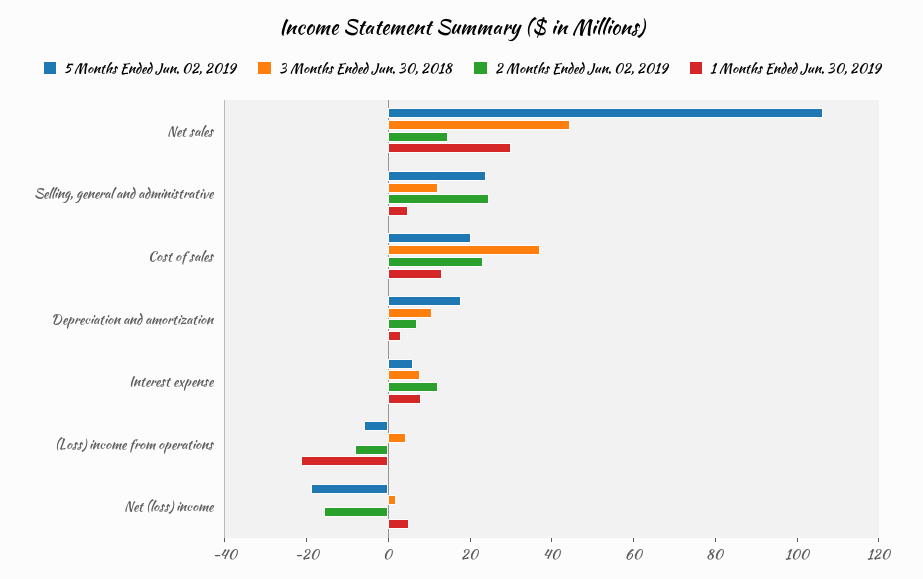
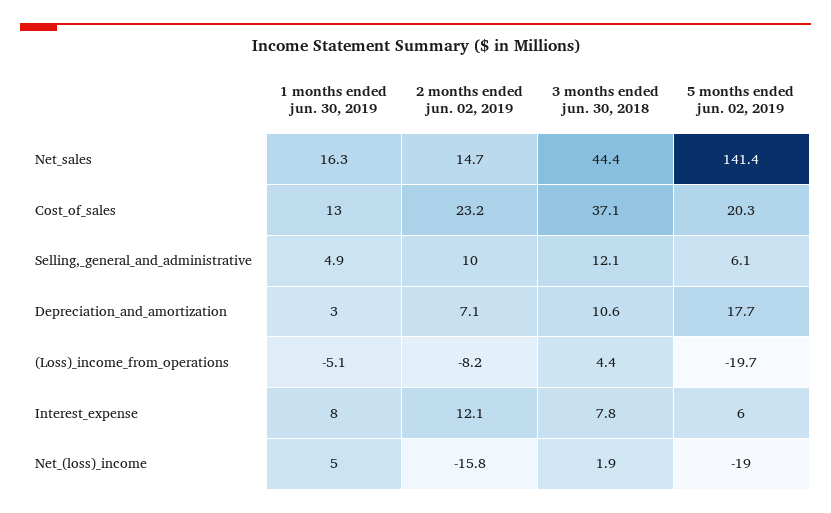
5 Months Ended Jun. 02, 2019, Net sales: 105 -> 141.4
1 Months Ended Jun. 30, 2019, Net sales: 30 -> 16.3
5 Months Ended Jun. 02, 2019, Selling, general and administrative: 25 -> 6.1
2 Months Ended Jun. 02, 2019, Selling, general and administrative: 25 -> 10
5 Months Ended Jun. 02, 2019, (Loss) income from operations: -5 -> -19.7
1 Months Ended Jun. 30, 2019, (Loss) income from operations: -20 -> -5.1

